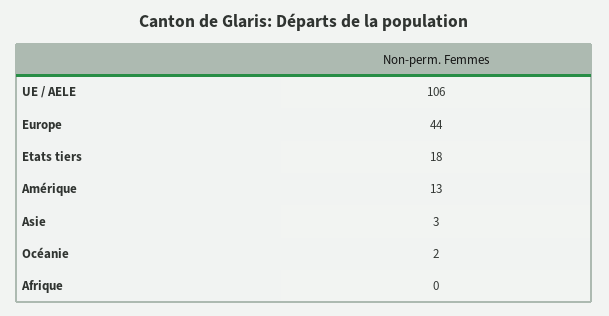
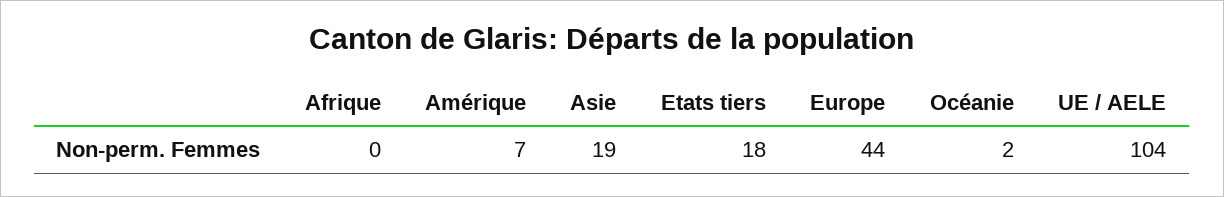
UE / AELE: 106 -> 104
Amérique: 13 -> 7
Asie: 3 -> 19

